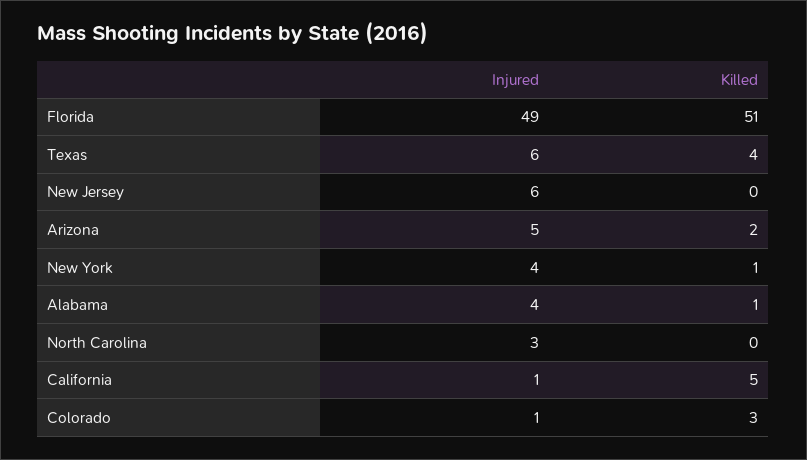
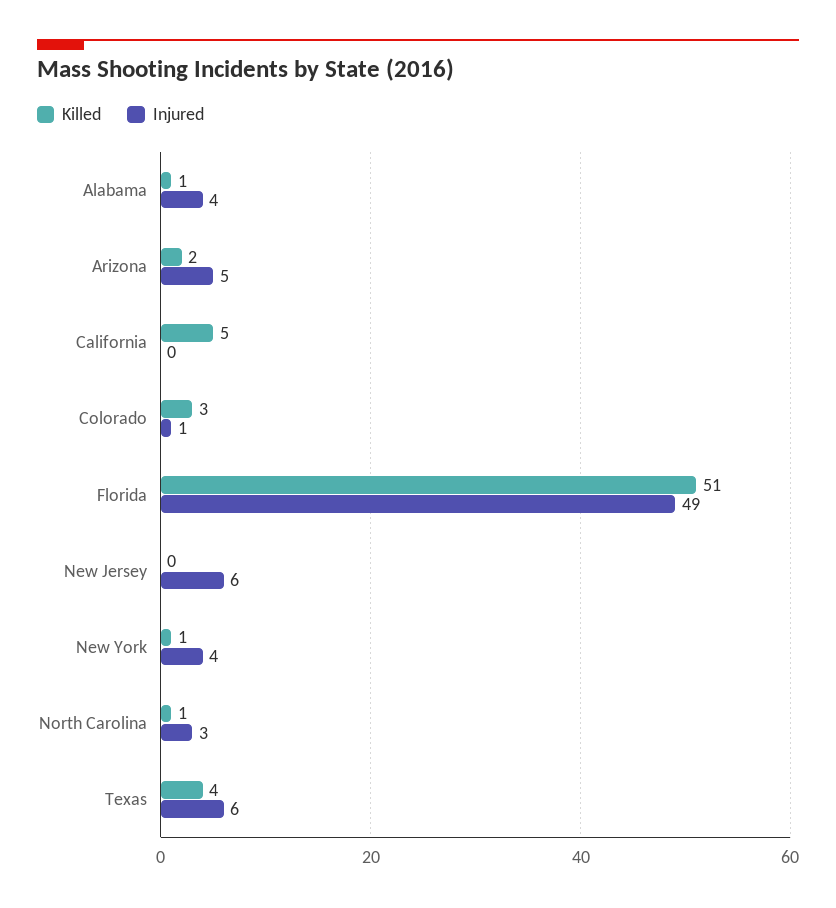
Killed, North Carolina: 0 -> 1
Injured, California: 1 -> 0

